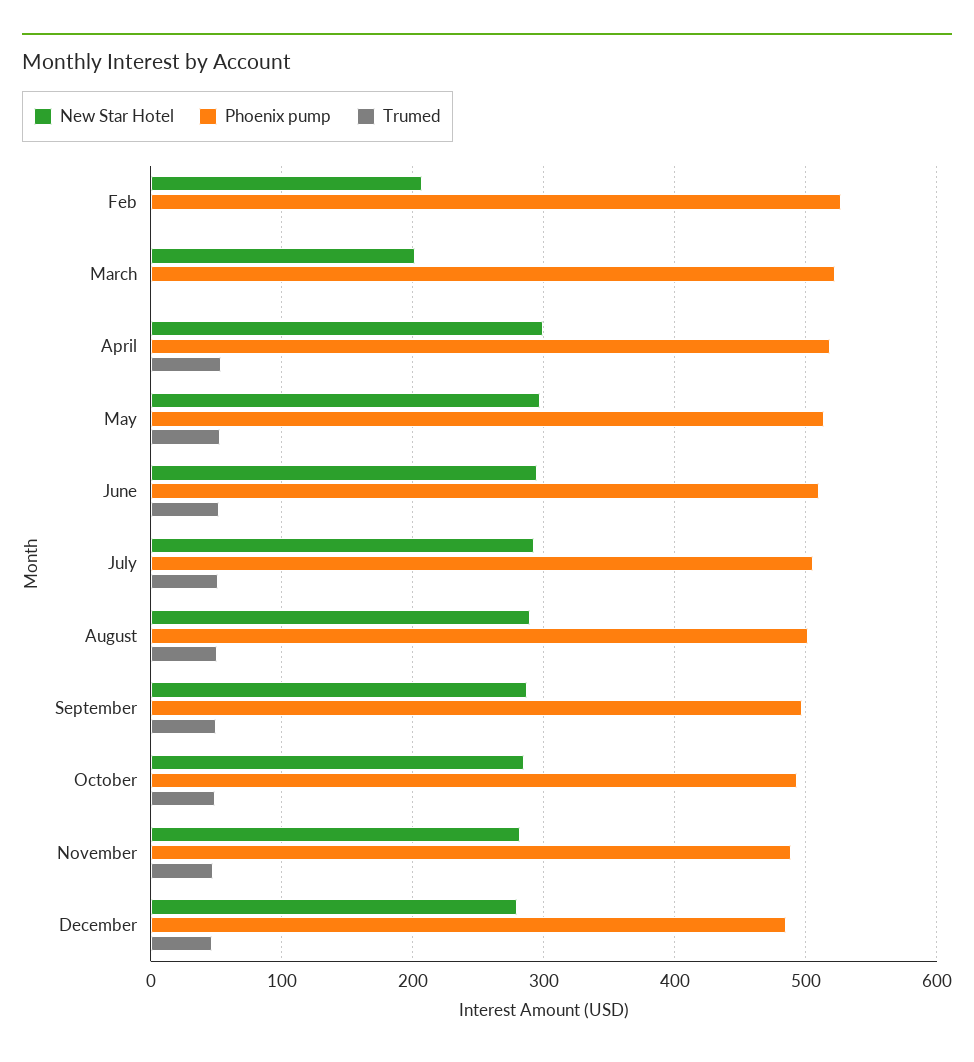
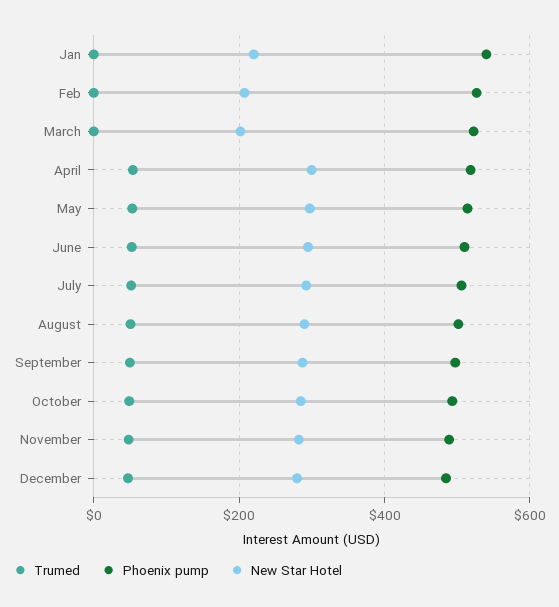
Trumed, Jan: none -> 0
Phoenix pump, Jan: none -> 540
New Star Hotel, Jan: none -> 220

